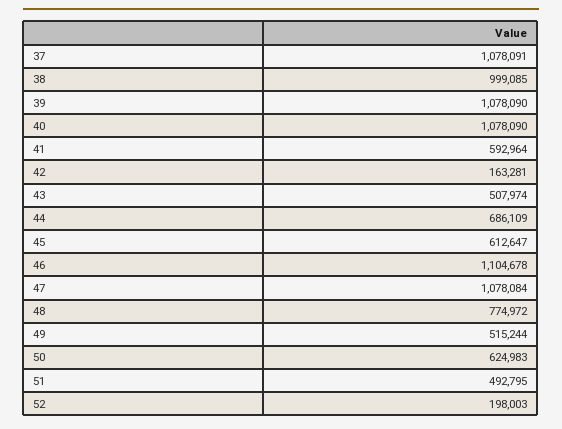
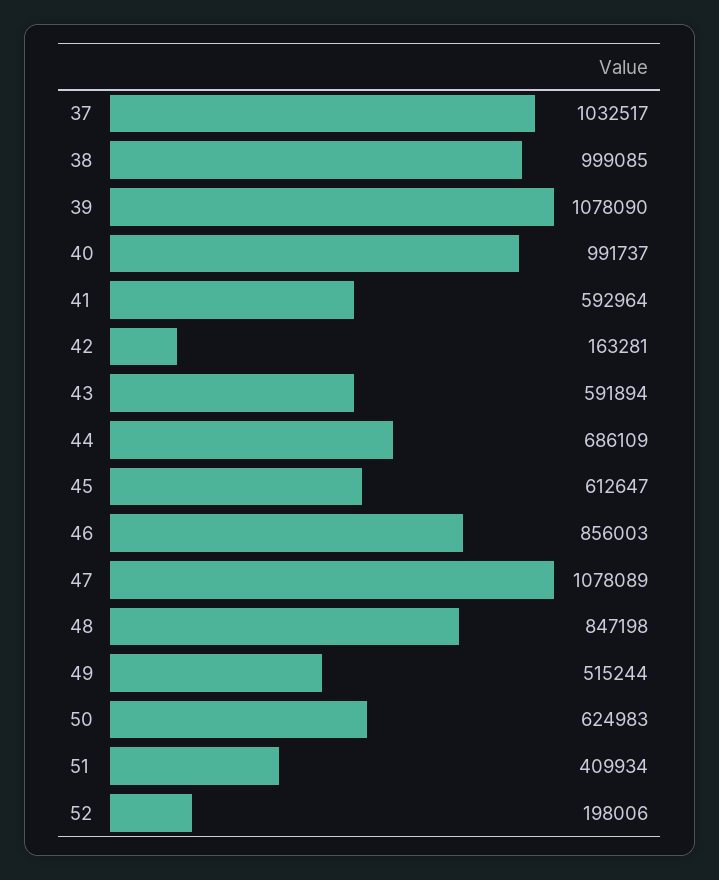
37: 1078091 -> 1032517
40: 1078090 -> 991737
43: 507974 -> 591894
46: 1104678 -> 856003
47: 1078084 -> 1078089
48: 774972 -> 847198
51: 492795 -> 409934
52: 198003 -> 198006

